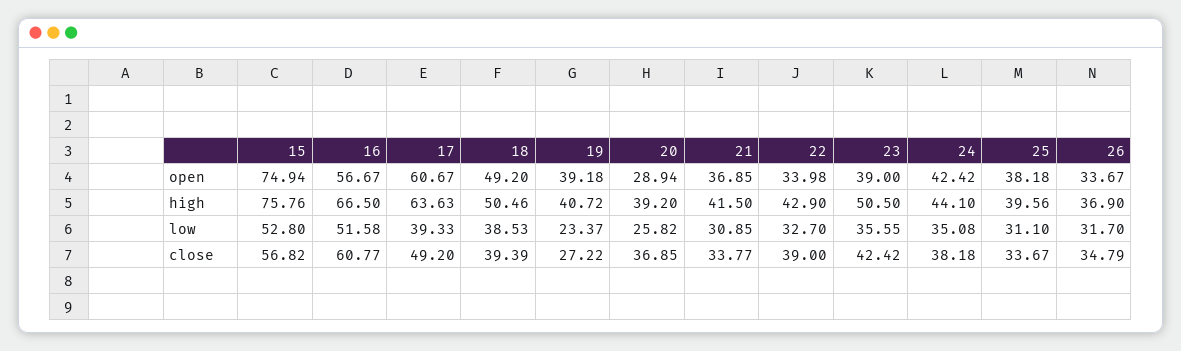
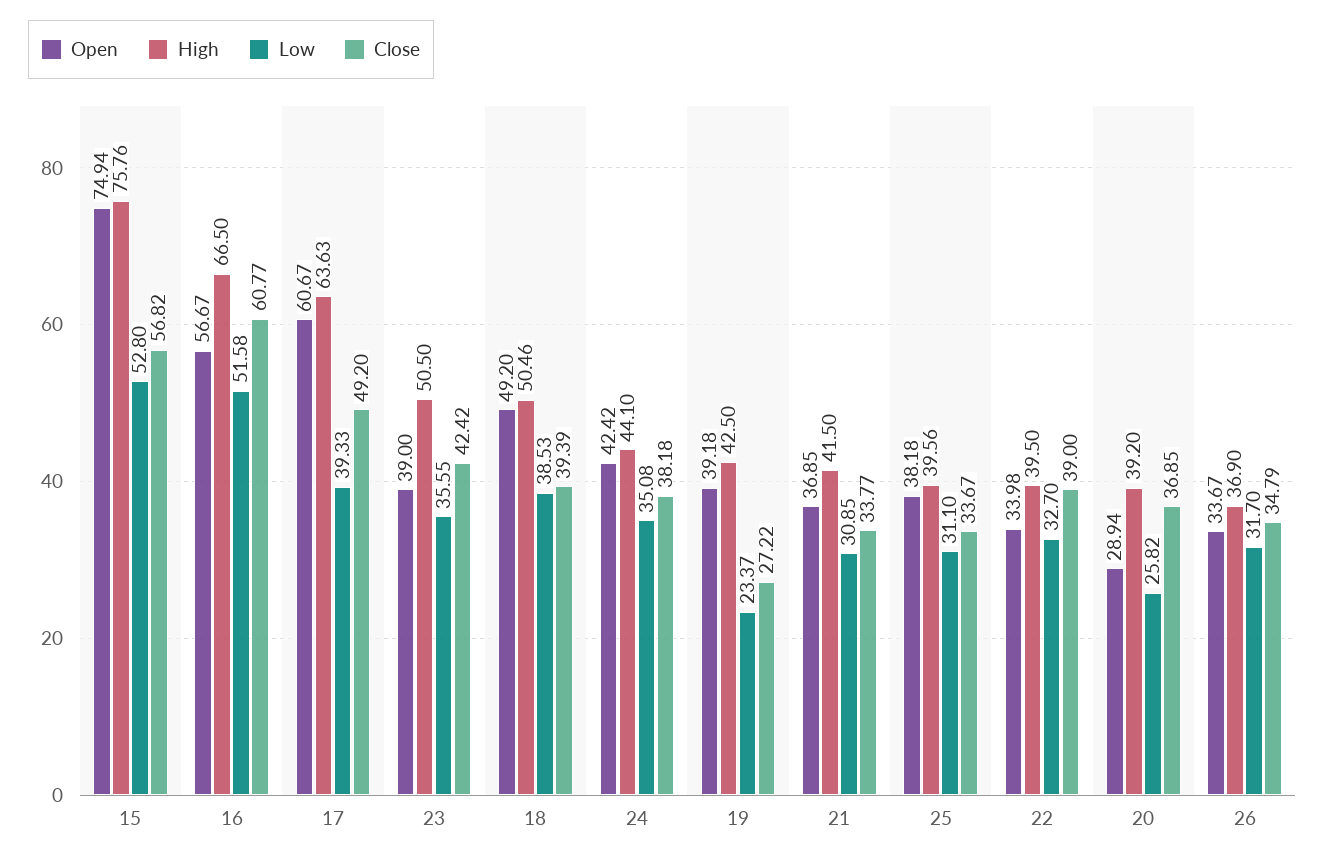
high, 19: 40.72 -> 42.5
high, 22: 42.9 -> 39.5

